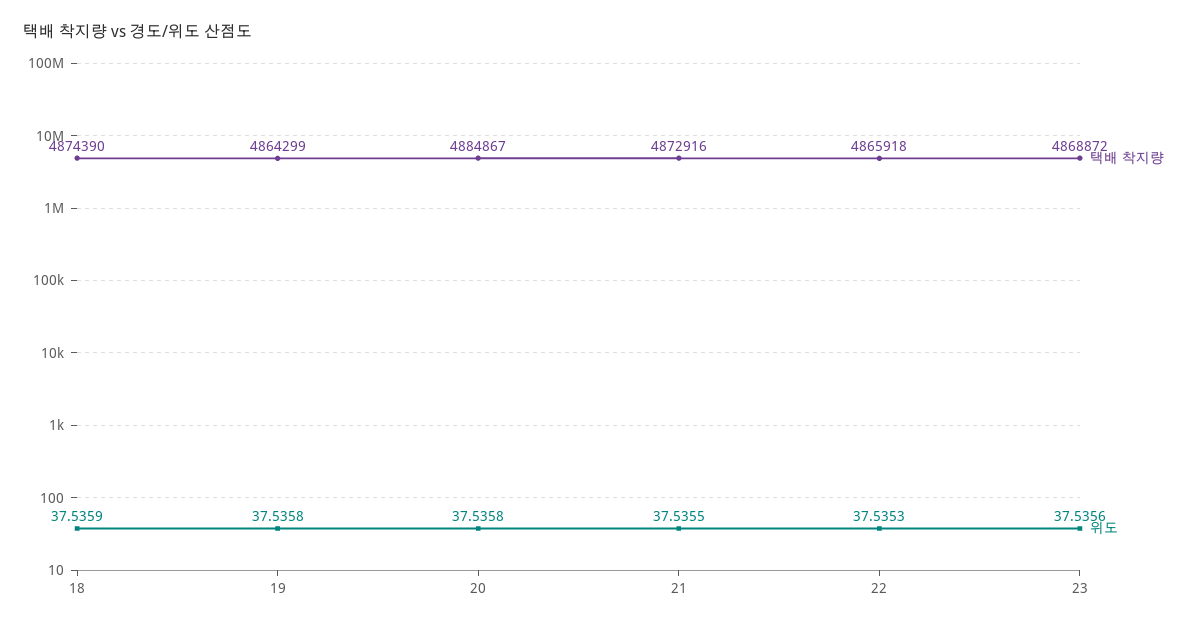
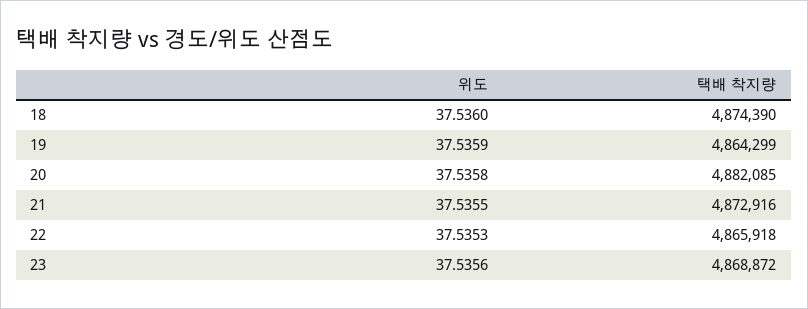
위도, 18: 37.5359 -> 37.536
위도, 19: 37.5358 -> 37.5359
택배 착지량, 20: 4884867 -> 4882085

